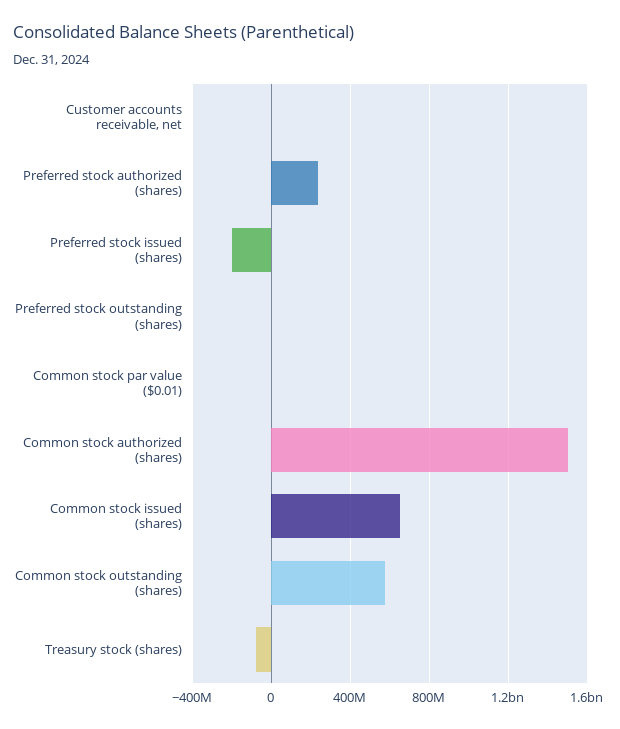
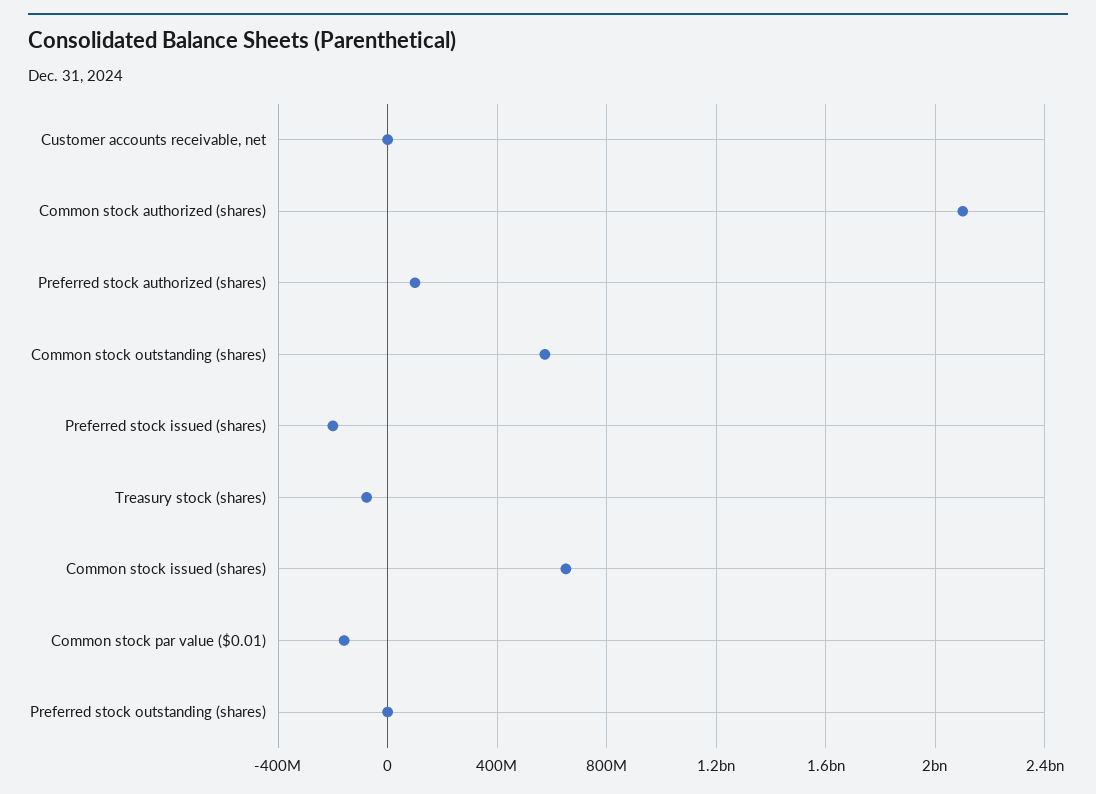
Preferred stock authorized (shares): 250000000 -> 100000000
Common stock par value ($0.01): 0 -> -150000000
Common stock authorized (shares): 1500000000 -> 2100000000

